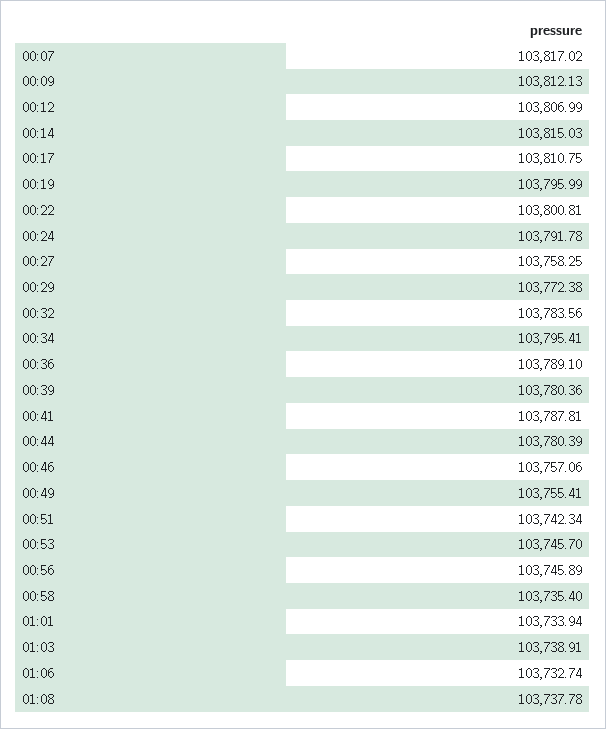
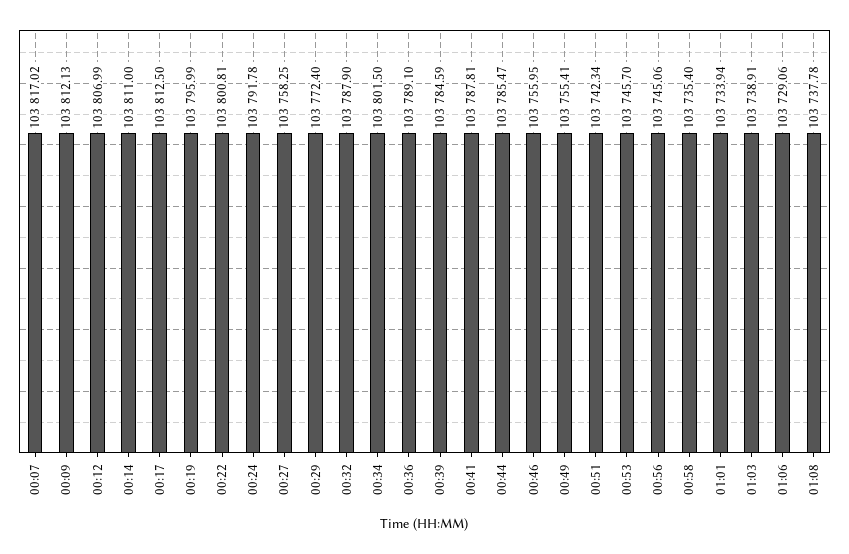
00:14: 103815.03 -> 103811
00:17: 103810.75 -> 103812.5
00:29: 103772.38 -> 103772.4
00:32: 103783.56 -> 103787.9
00:34: 103795.41 -> 103801.5
00:39: 103780.36 -> 103784.59
00:44: 103780.39 -> 103785.47
00:46: 103757.06 -> 103755.95
00:56: 103745.89 -> 103745.06
01:06: 103732.74 -> 103729.06

